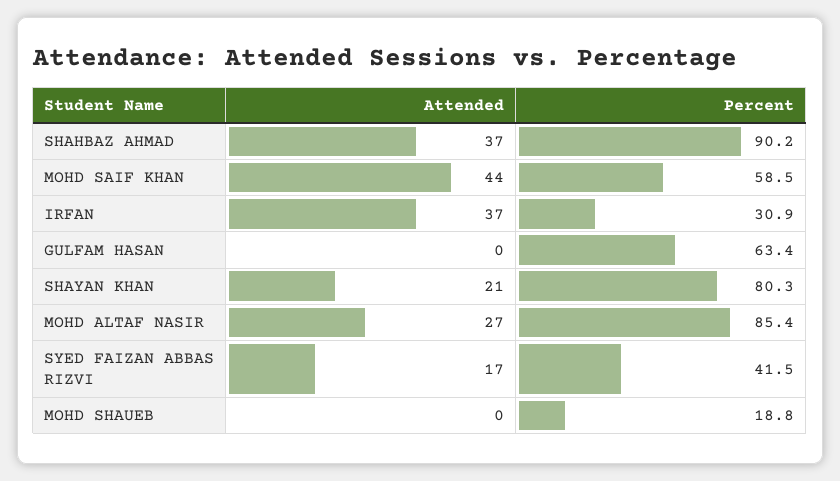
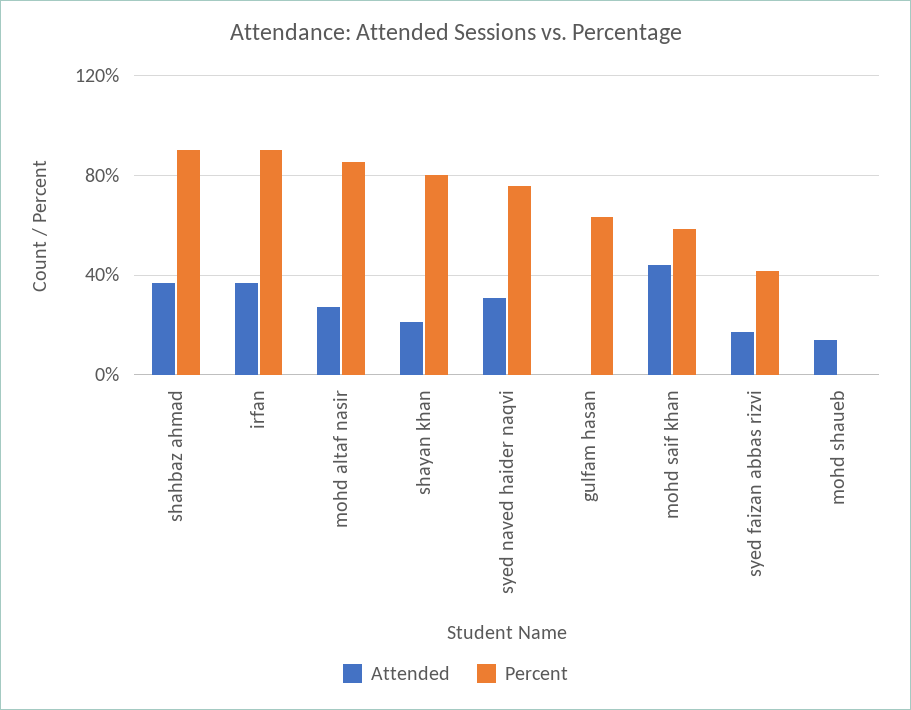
Percent, IRFAN: 30.9 -> 90
Attended, MOHD SHAUEB: 0 -> 15
Percent, MOHD SHAUEB: 18.8 -> 0
Attended, syed naved haider naqvi: none -> 30
Percent, syed naved haider naqvi: none -> 75

